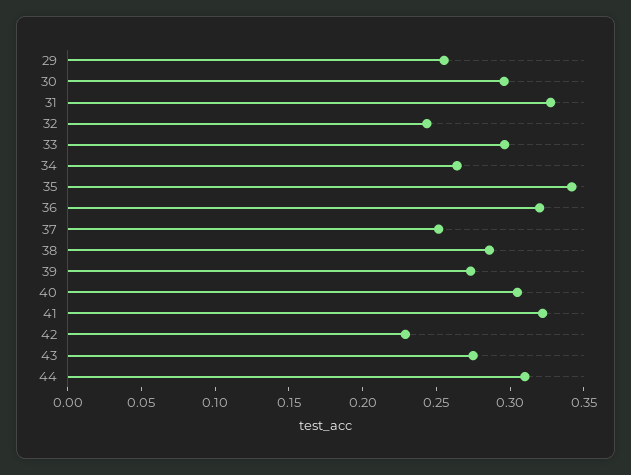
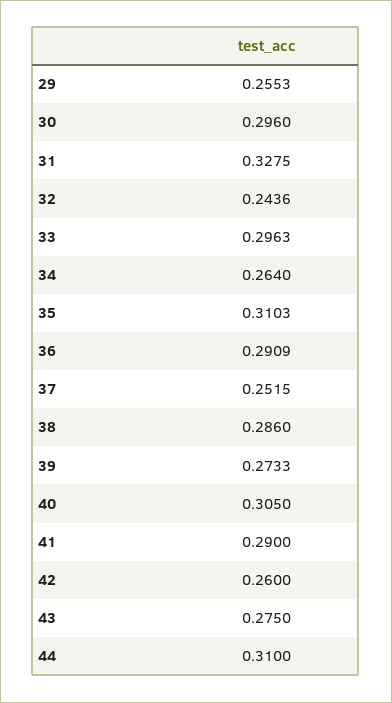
35: 0.34 -> 0.3103
36: 0.32 -> 0.2909
41: 0.32 -> 0.29
42: 0.23 -> 0.26

